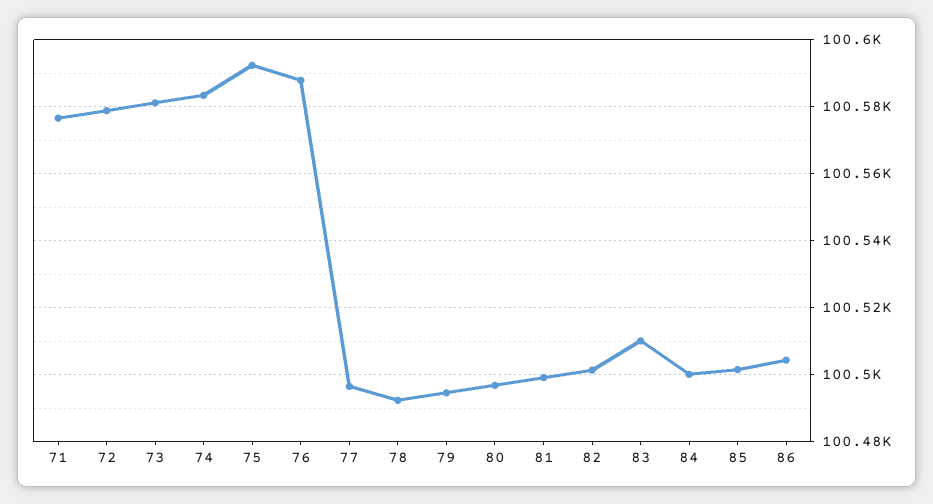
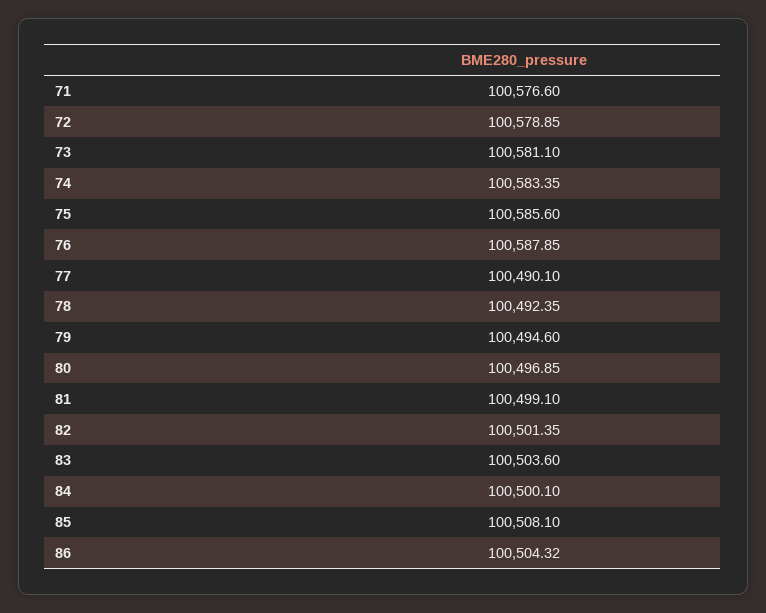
75: 100592 -> 100585.6
77: 100496 -> 100490.1
83: 100510 -> 100503.6
85: 100502 -> 100508.1

